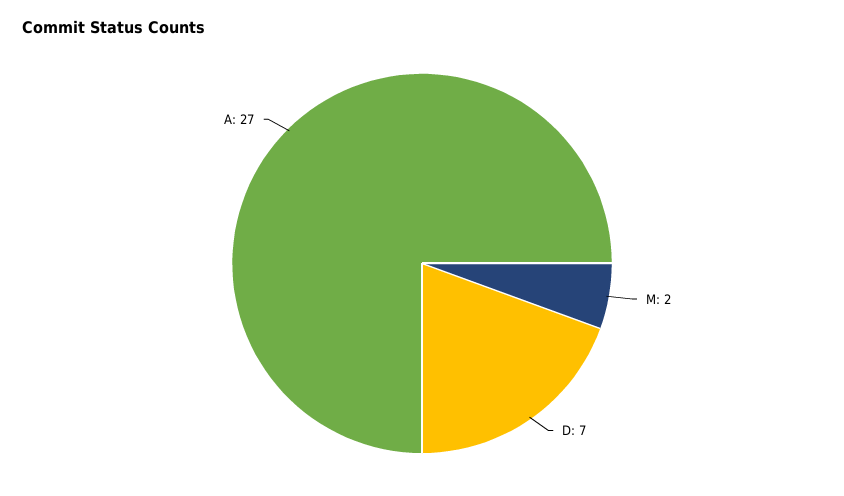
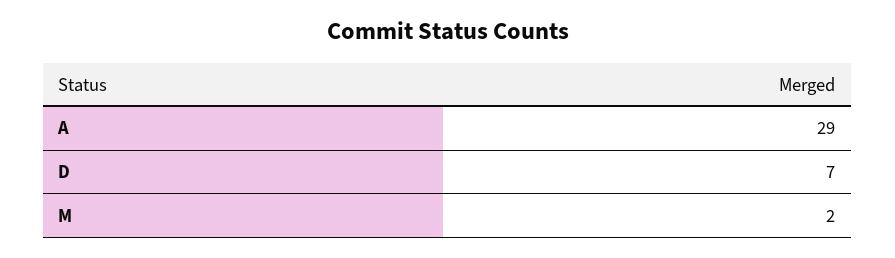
A: 27 -> 29

